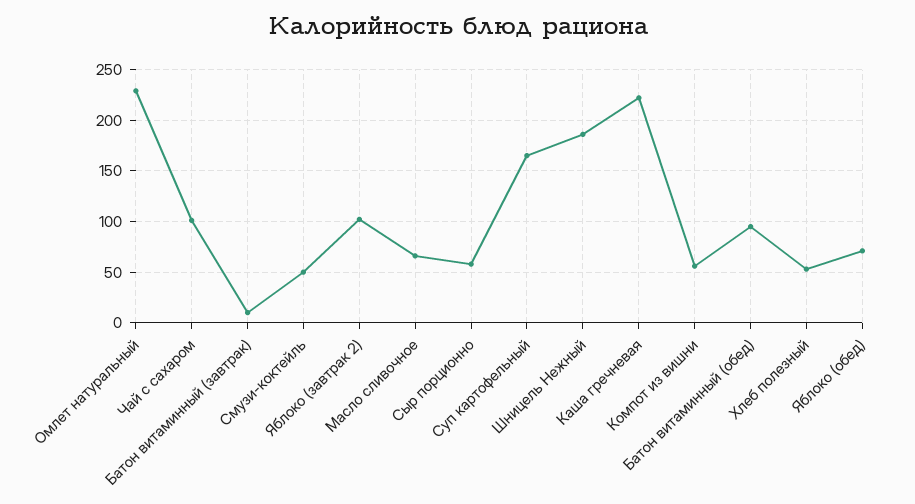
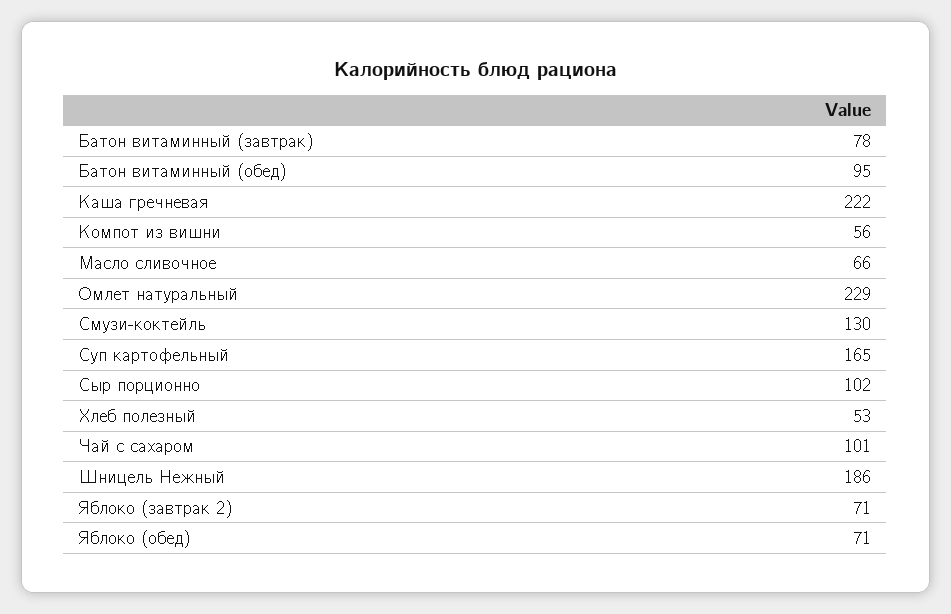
Батон витаминный (завтрак): 10 -> 78
Смузи-коктейль: 50 -> 130
Яблоко (завтрак 2): 100 -> 71
Сыр порционно: 60 -> 102

